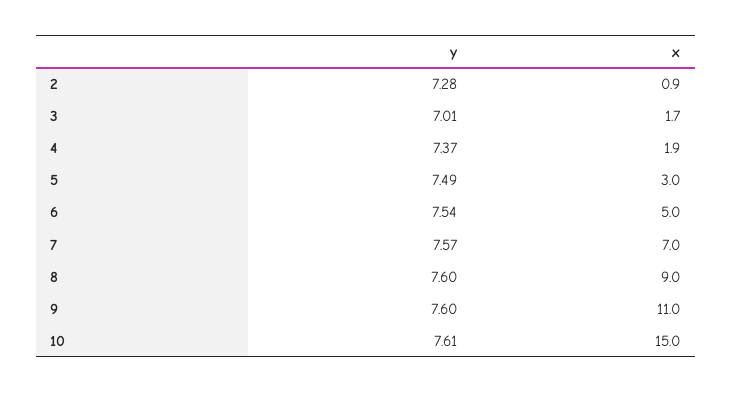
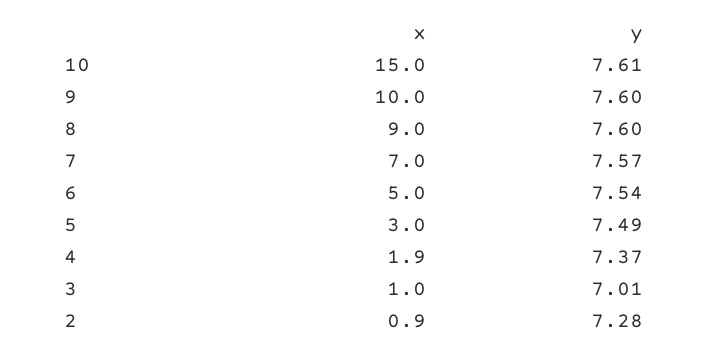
x, 3: 1.7 -> 1
x, 9: 11 -> 10

